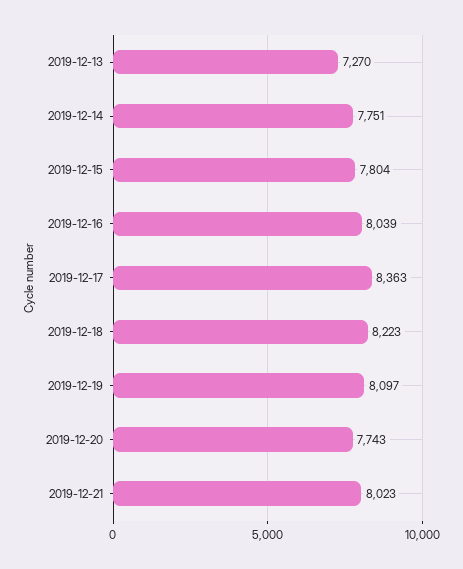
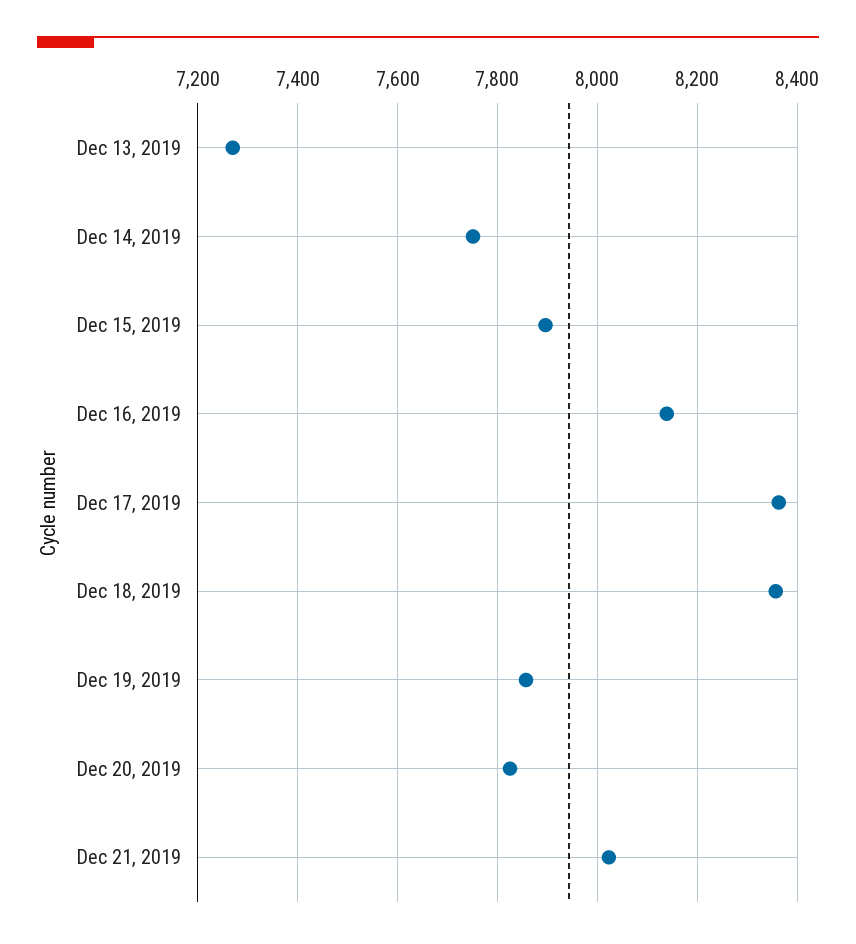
2019-12-15: 7804 -> 7900
2019-12-16: 8039 -> 8140
2019-12-18: 8223 -> 8360
2019-12-19: 8097 -> 7860
2019-12-20: 7743 -> 7820

